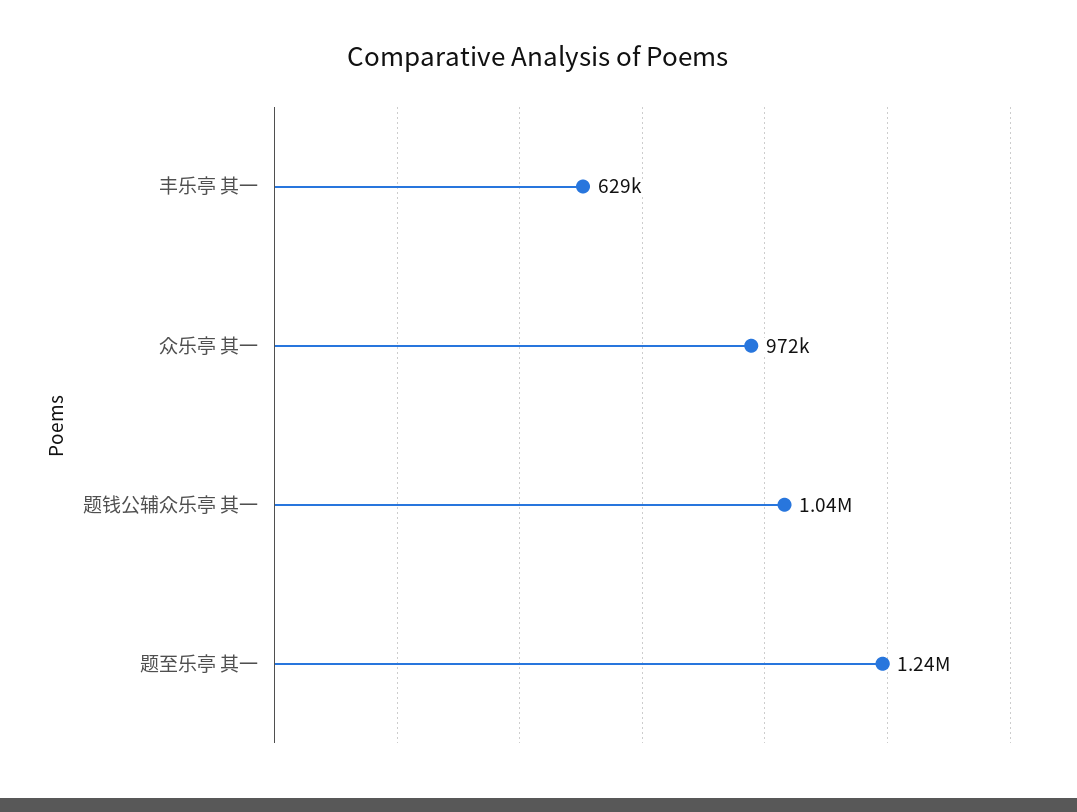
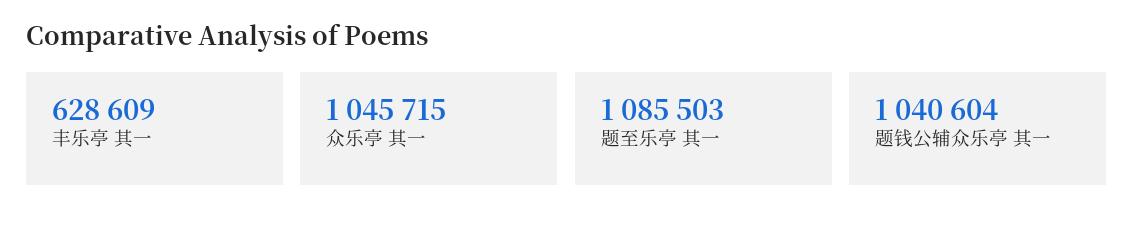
众乐亭 其一: 972000 -> 1045715
题至乐亭 其一: 1240000 -> 1085503

